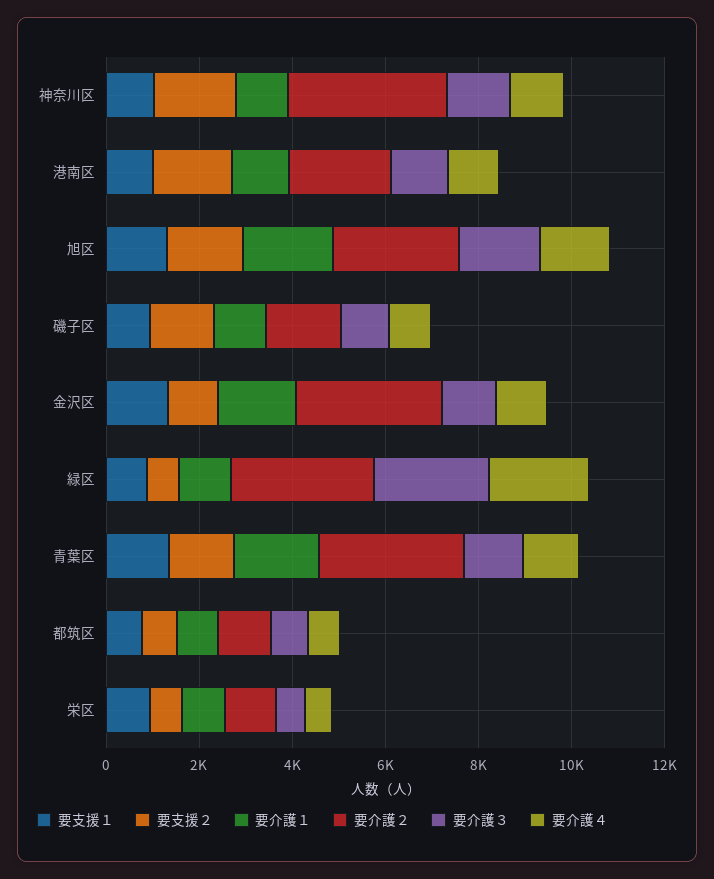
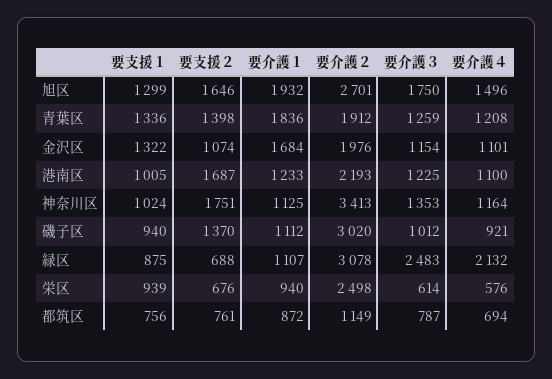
要介護２, 磯子区: 1500 -> 3020
要介護２, 金沢区: 3000 -> 1976
要介護２, 青葉区: 3000 -> 1912
要介護２, 栄区: 1000 -> 2498

